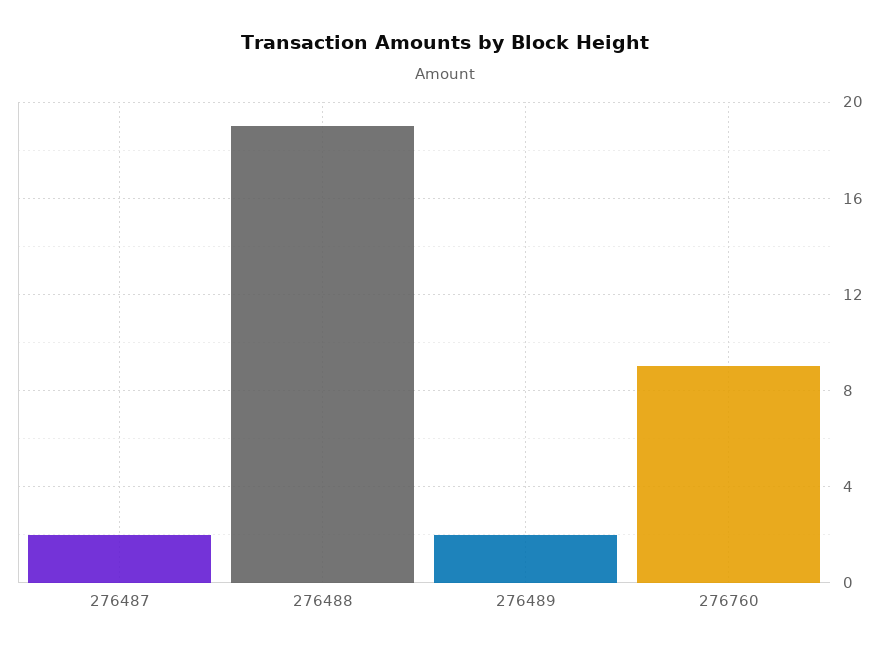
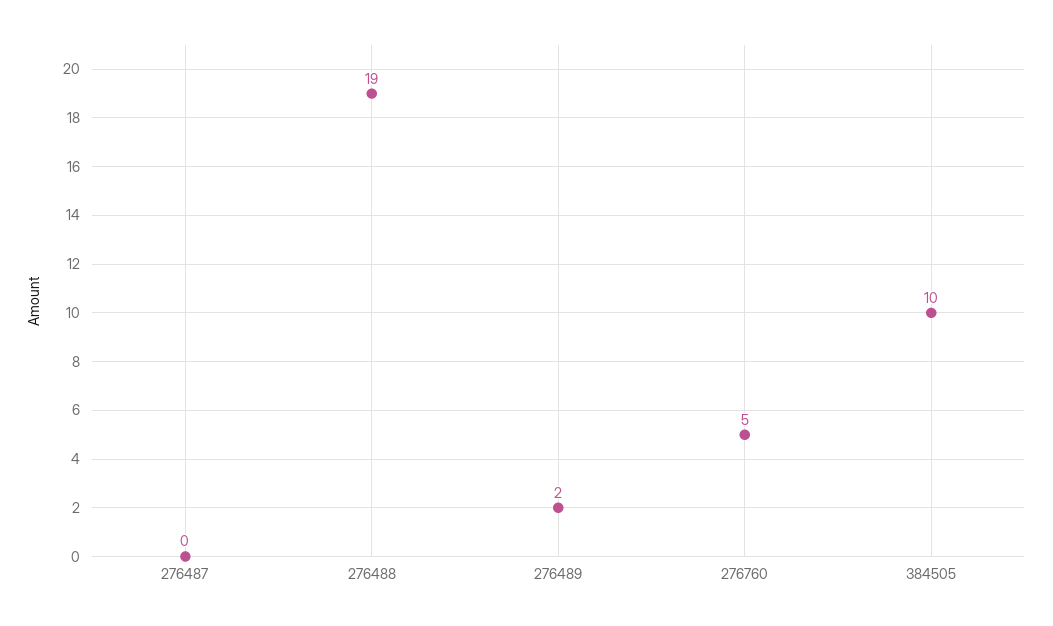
276487: 2 -> 0
276760: 9 -> 5
384505: none -> 10

